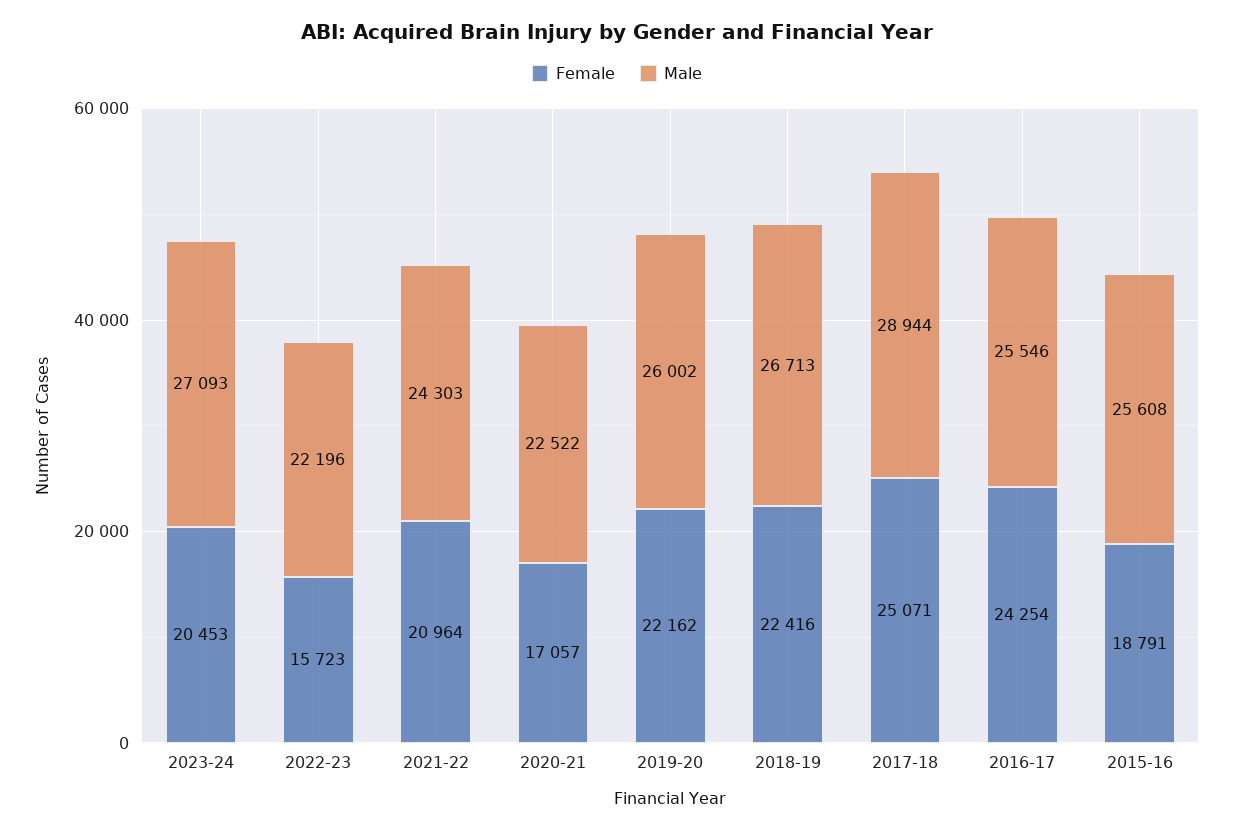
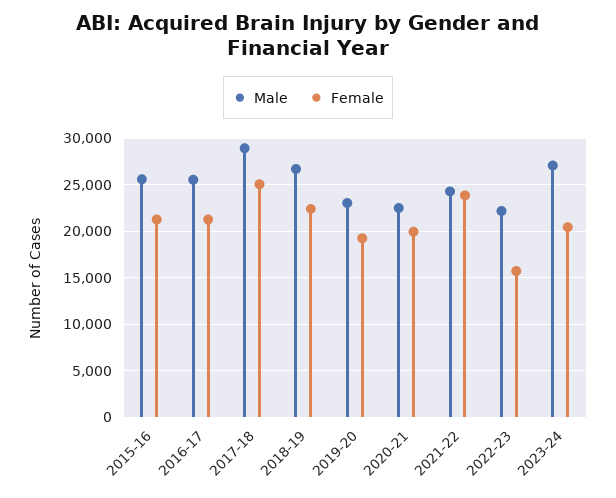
Female, 2021-22: 20964 -> 24000
Female, 2020-21: 17057 -> 20000
Female, 2019-20: 22162 -> 19000
Male, 2019-20: 26002 -> 23000
Female, 2016-17: 24254 -> 21000
Female, 2015-16: 18791 -> 21000

